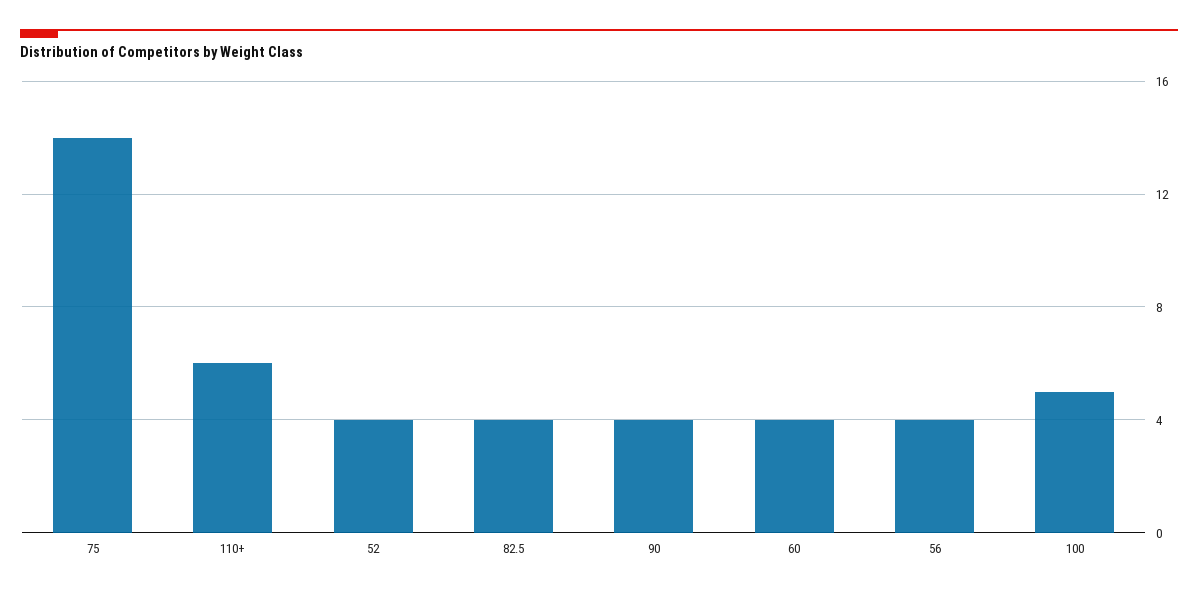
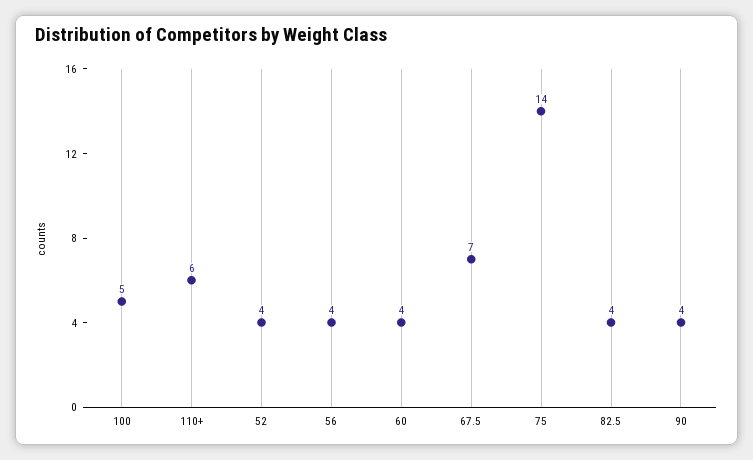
67.5: none -> 7

